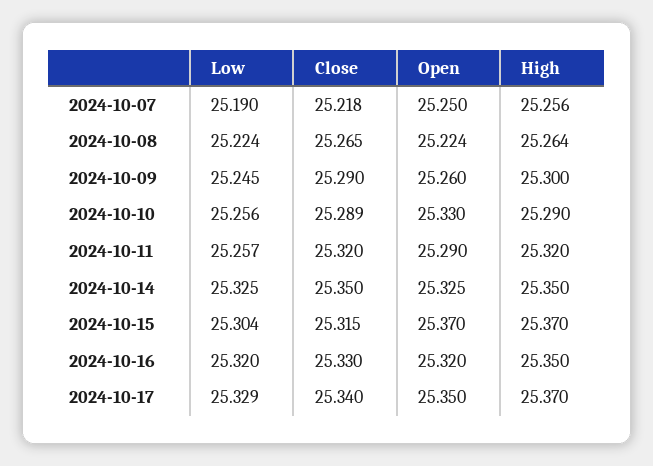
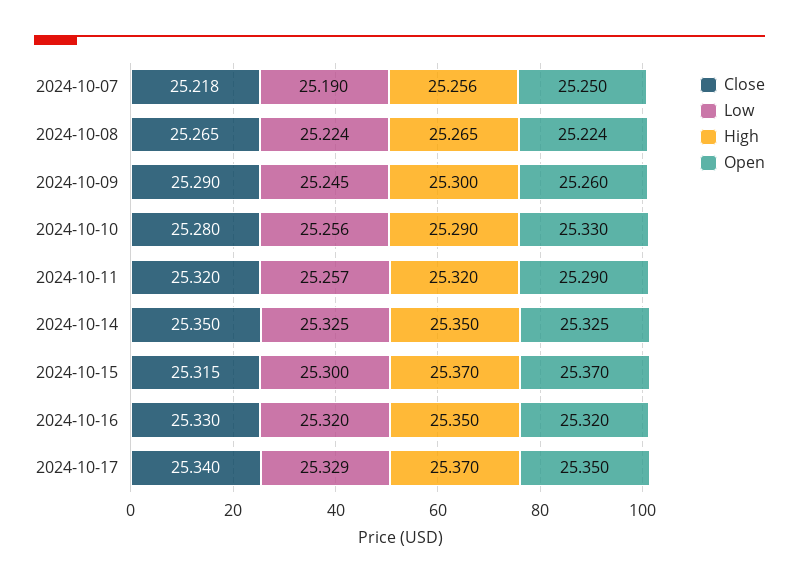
High, 2024-10-08: 25.264 -> 25.265
Close, 2024-10-10: 25.289 -> 25.28
Low, 2024-10-15: 25.304 -> 25.3

